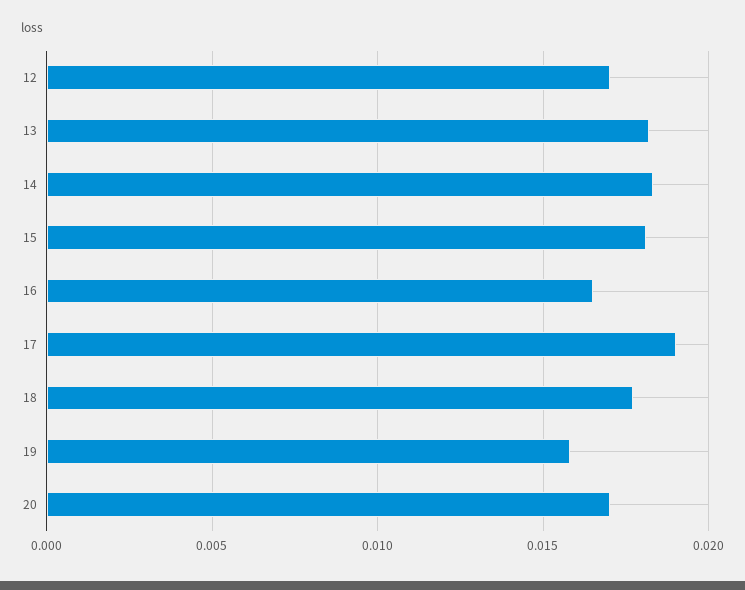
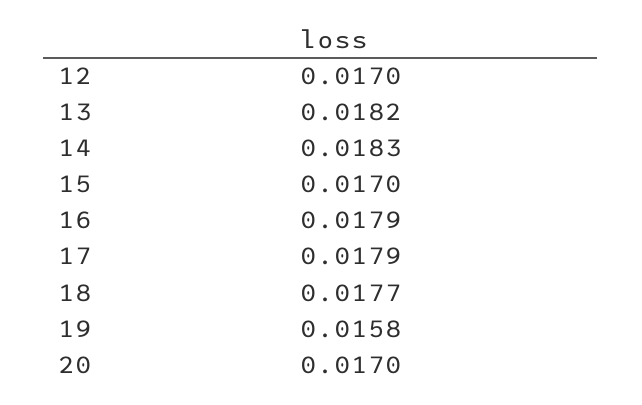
15: 0.018 -> 0.017
16: 0.0165 -> 0.0179
17: 0.019 -> 0.0179

